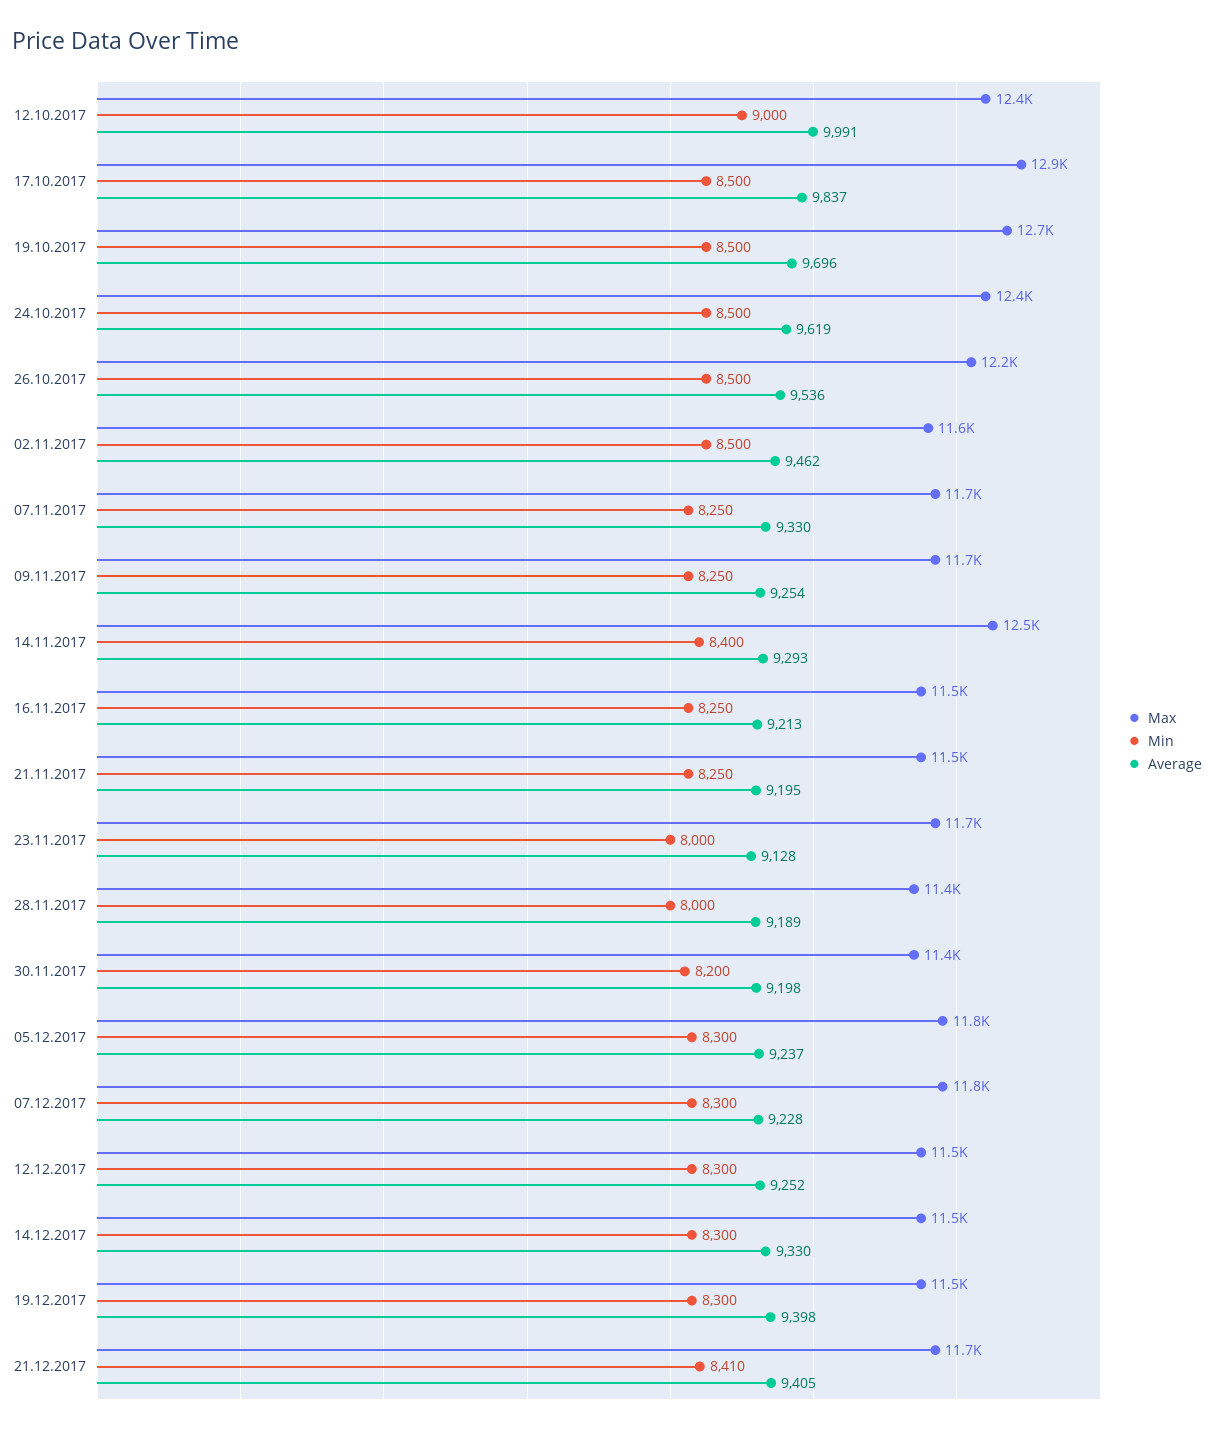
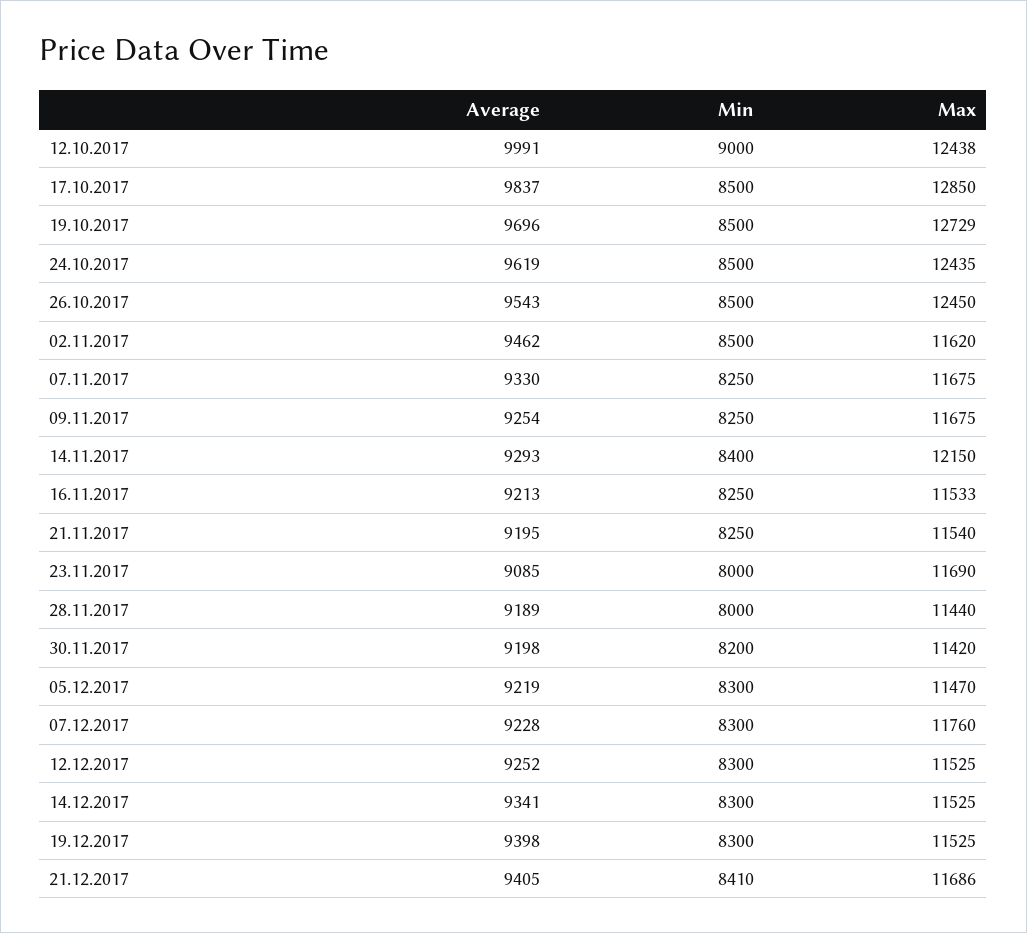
Max, 26.10.2017: 12200 -> 12450
Average, 26.10.2017: 9536 -> 9543
Max, 14.11.2017: 12500 -> 12150
Average, 23.11.2017: 9128 -> 9085
Max, 05.12.2017: 11800 -> 11470
Average, 05.12.2017: 9237 -> 9219
Average, 14.12.2017: 9330 -> 9341

